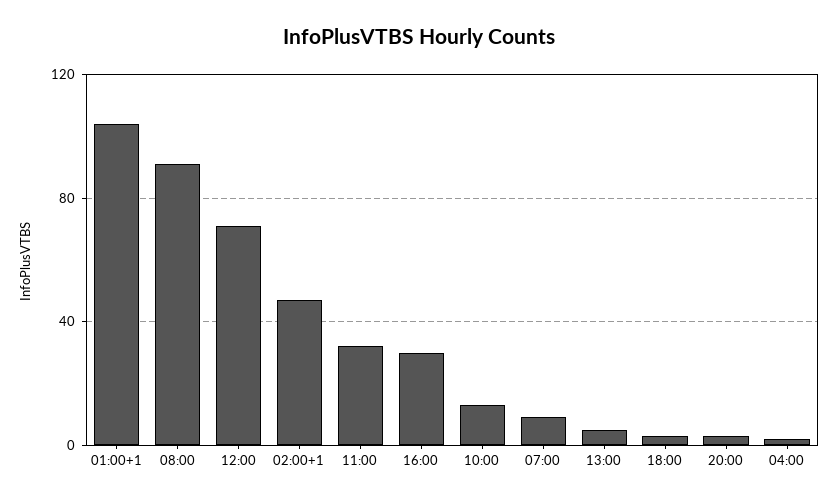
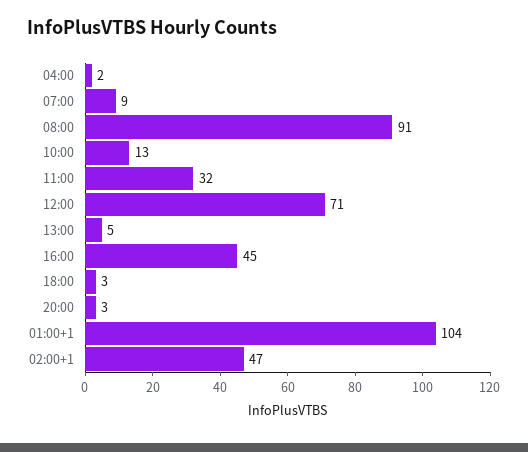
16:00: 30 -> 45

